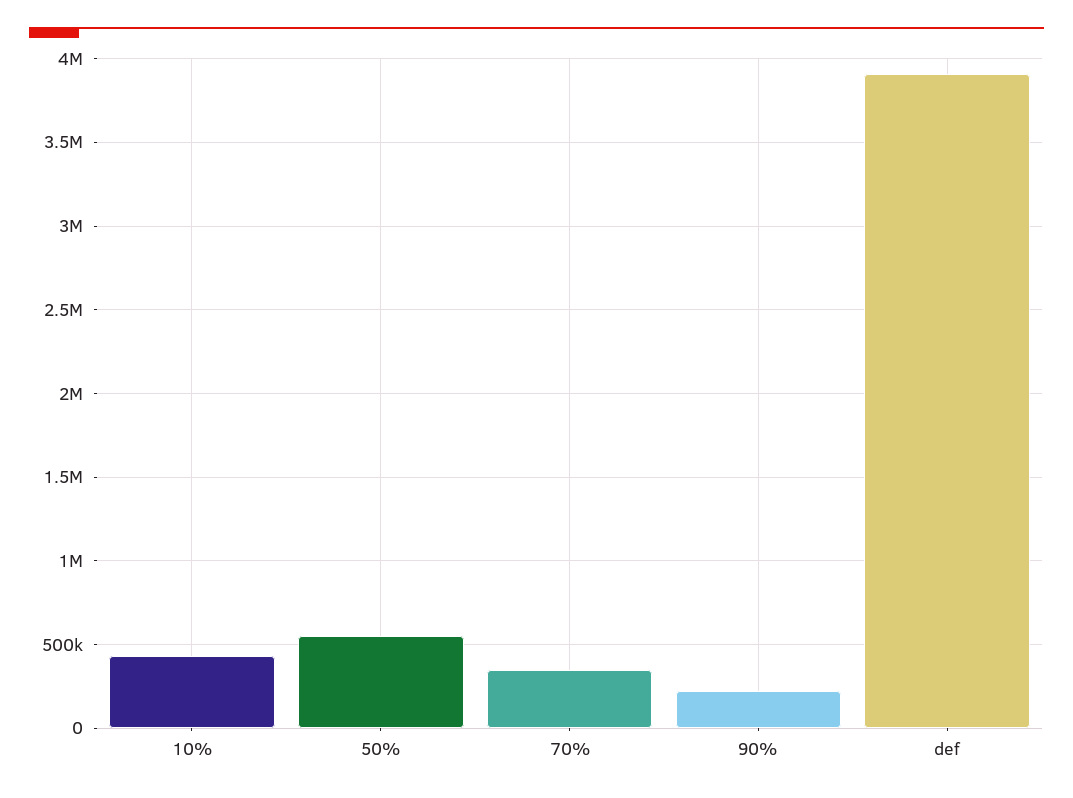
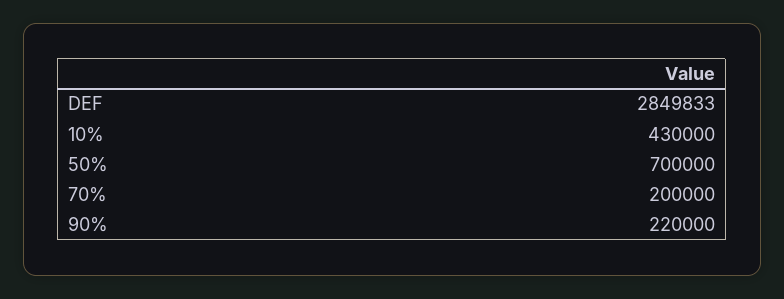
50%: 550000 -> 700000
70%: 350000 -> 200000
def: 3900000 -> 2849833

